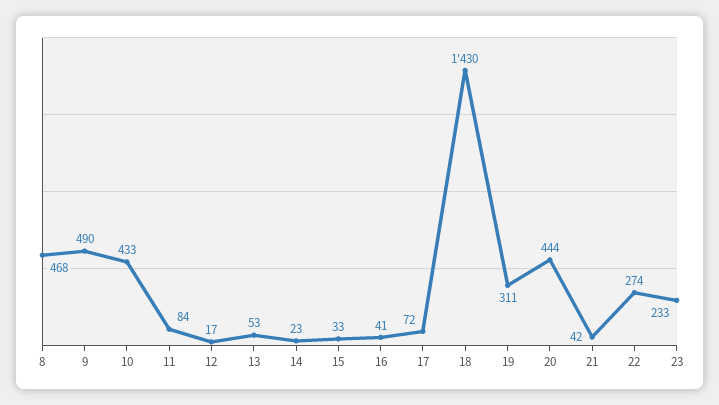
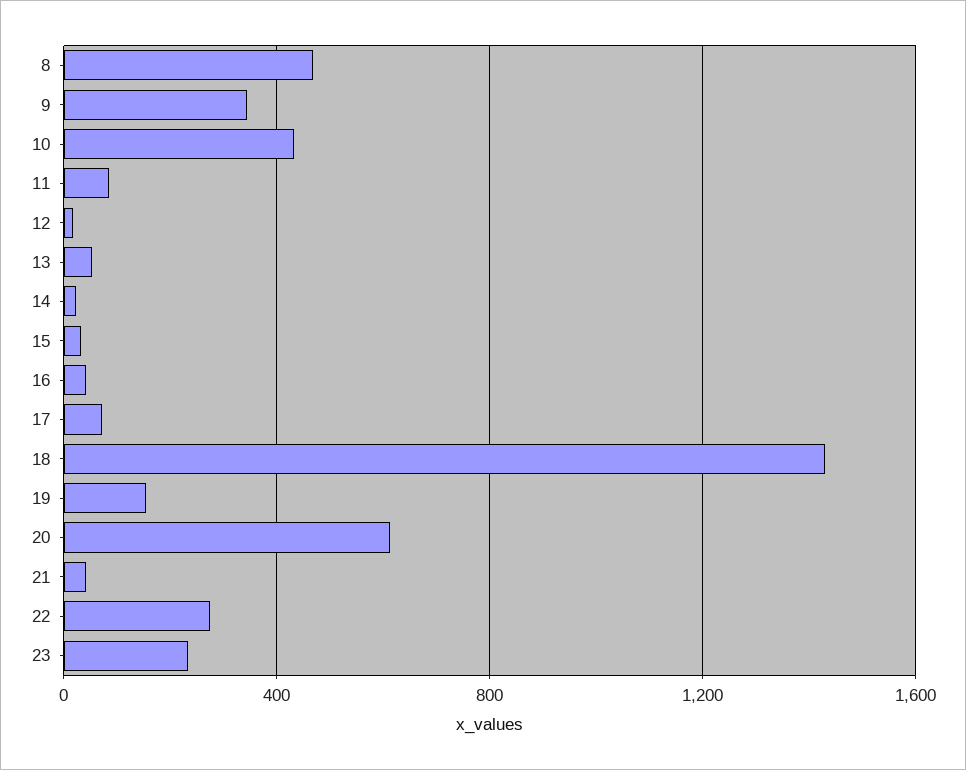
9: 490 -> 350
19: 311 -> 150
20: 444 -> 600

